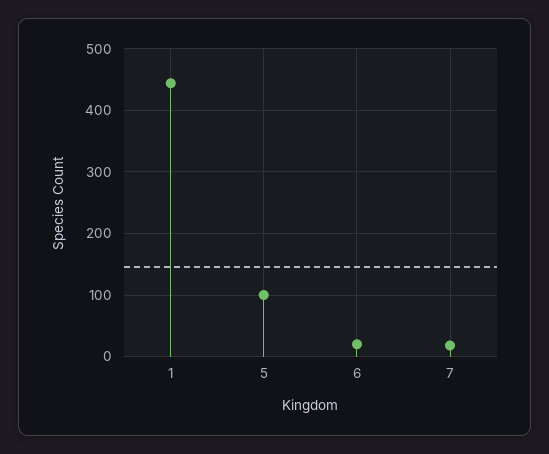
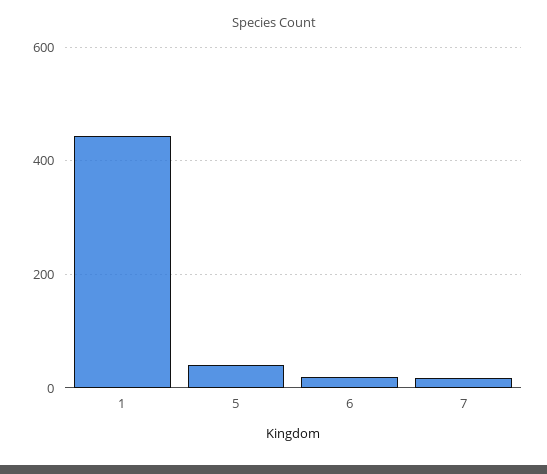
5: 100 -> 40

